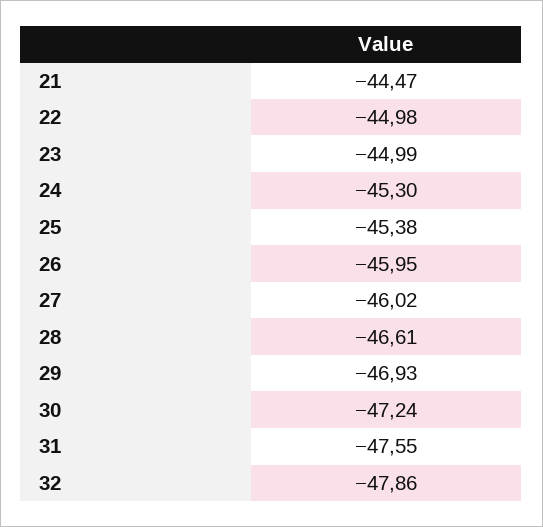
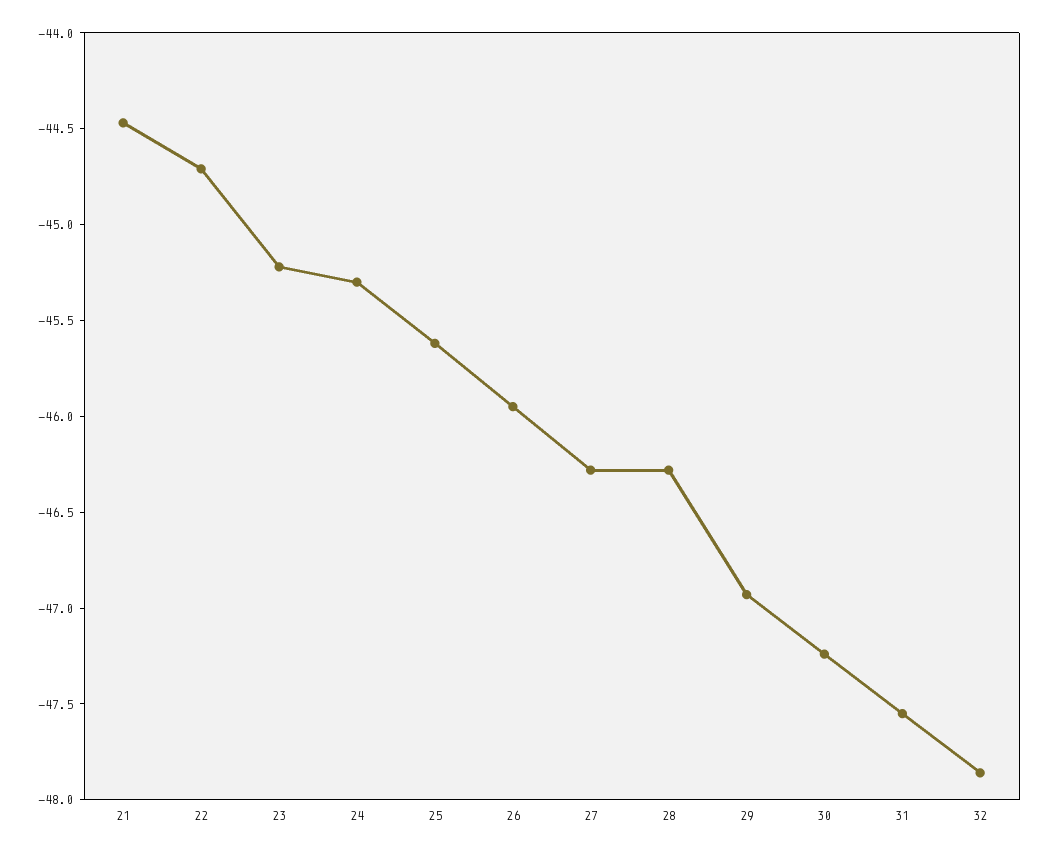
22: -44.98 -> -44.7
23: -44.99 -> -45.2
25: -45.38 -> -45.6
27: -46.02 -> -46.3
28: -46.61 -> -46.3

